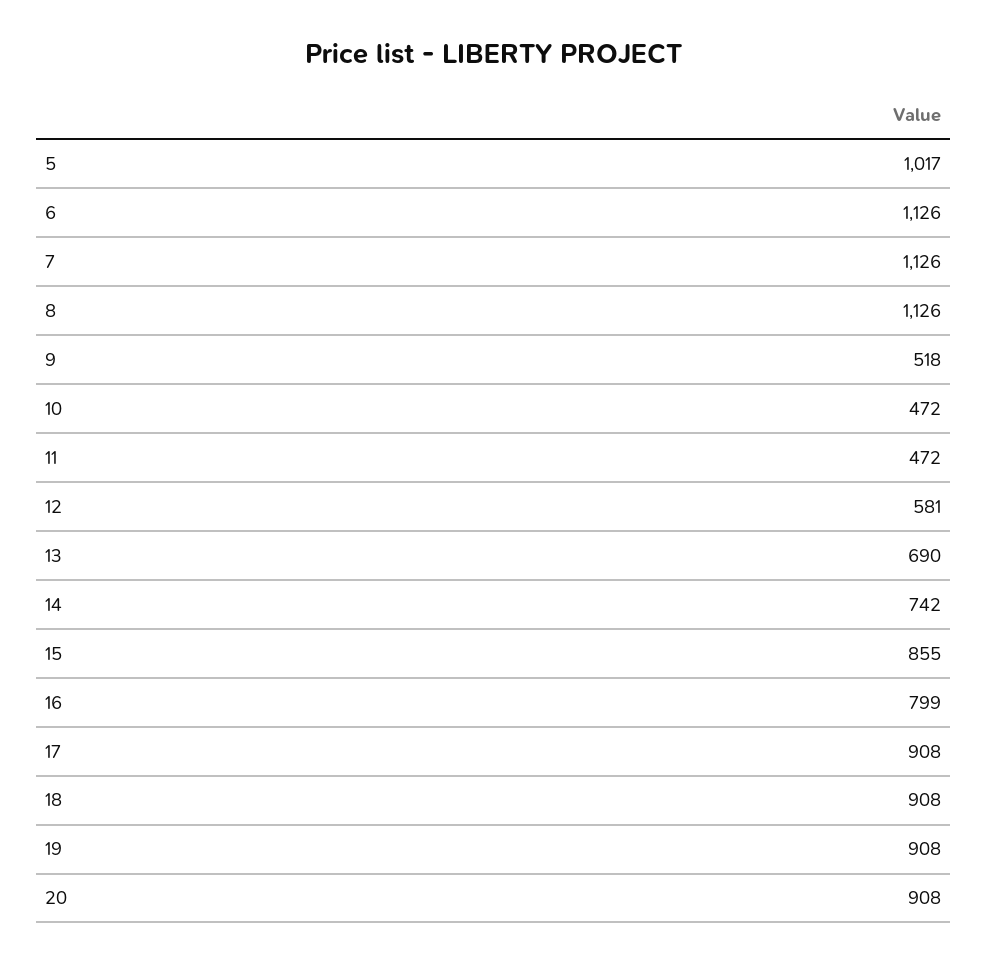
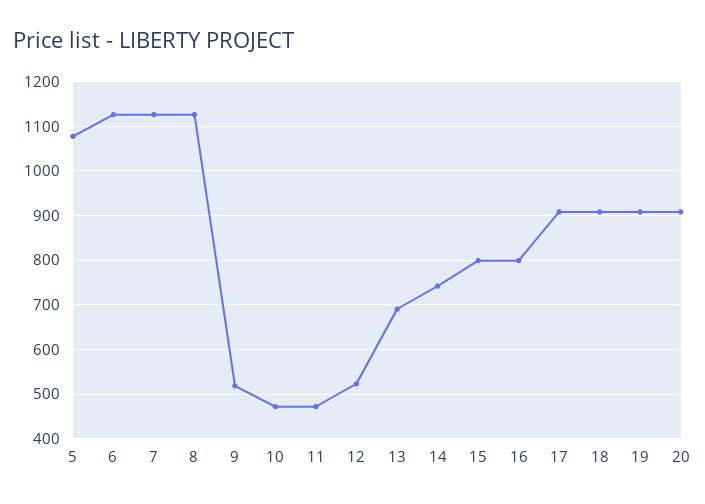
5: 1017 -> 1080
12: 581 -> 520
15: 855 -> 800

